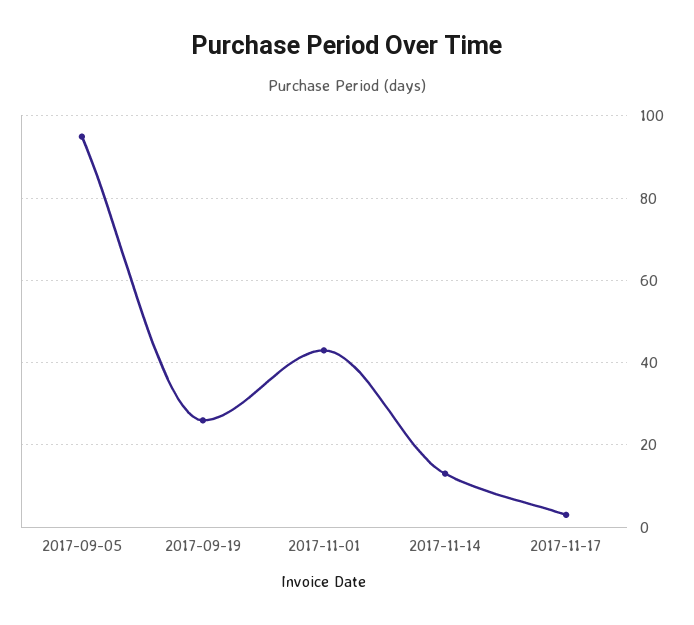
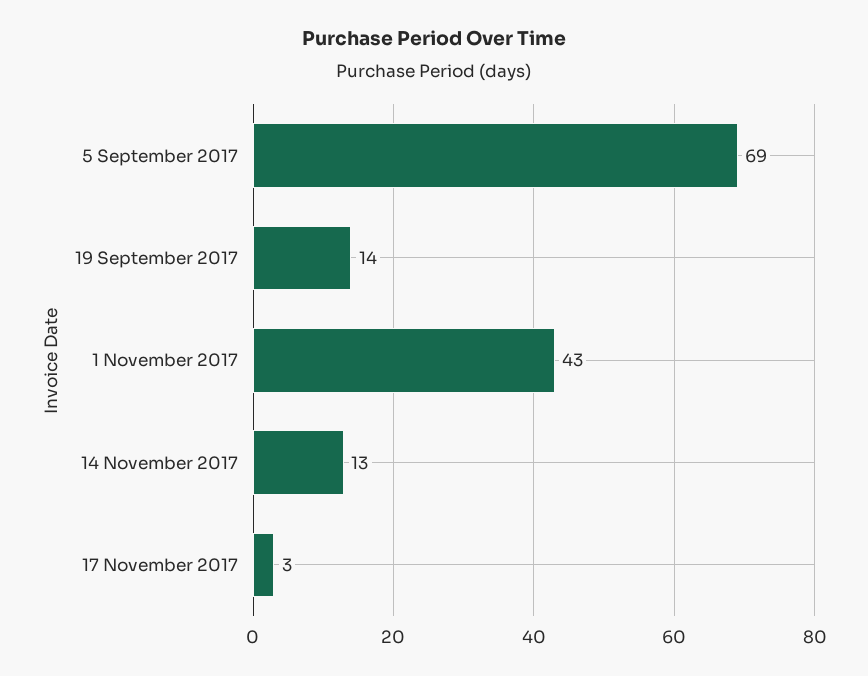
2017-09-05: 95 -> 69
2017-09-19: 25 -> 14

